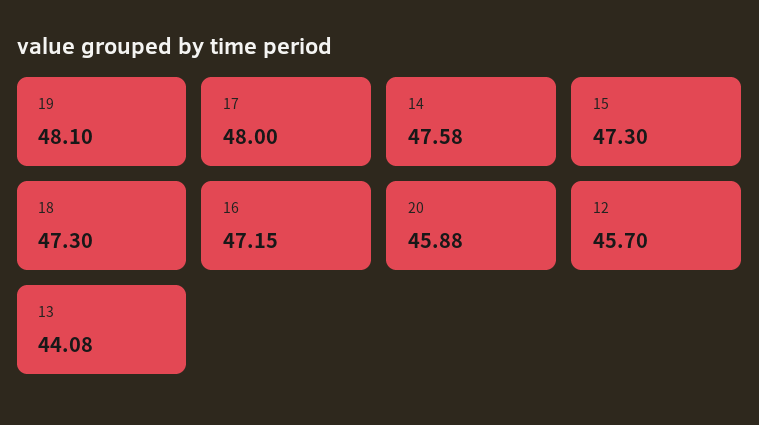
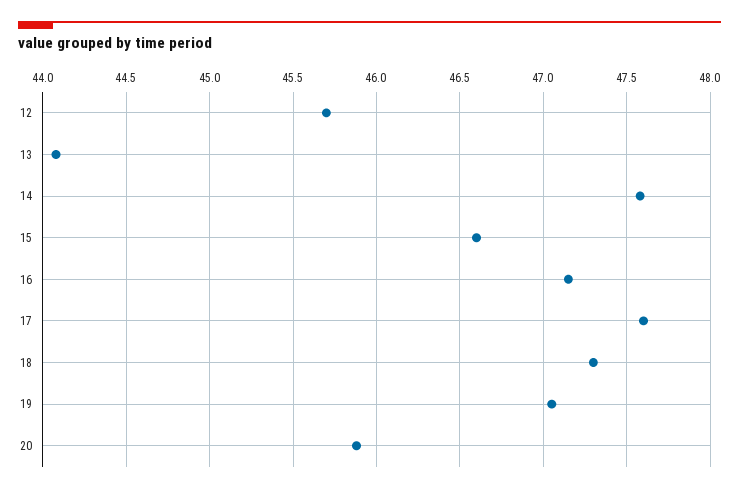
19: 48.1 -> 47.05
17: 48 -> 47.6
15: 47.3 -> 46.6

